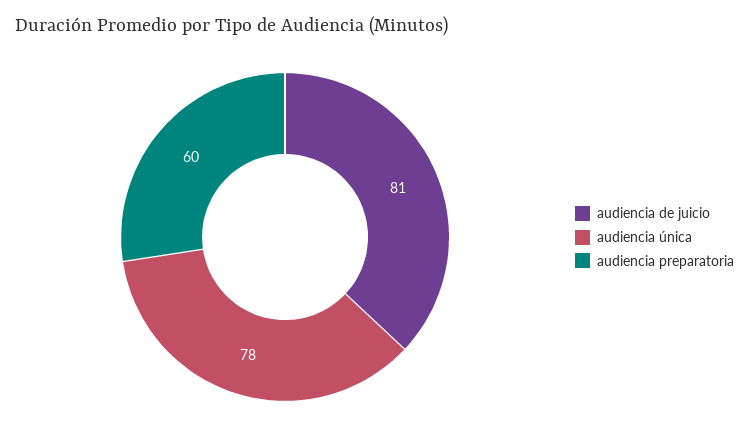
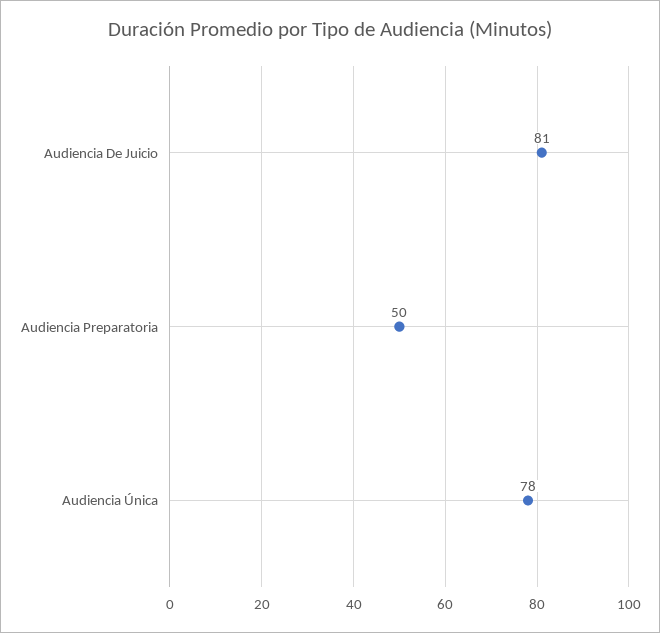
audiencia preparatoria: 60 -> 50

